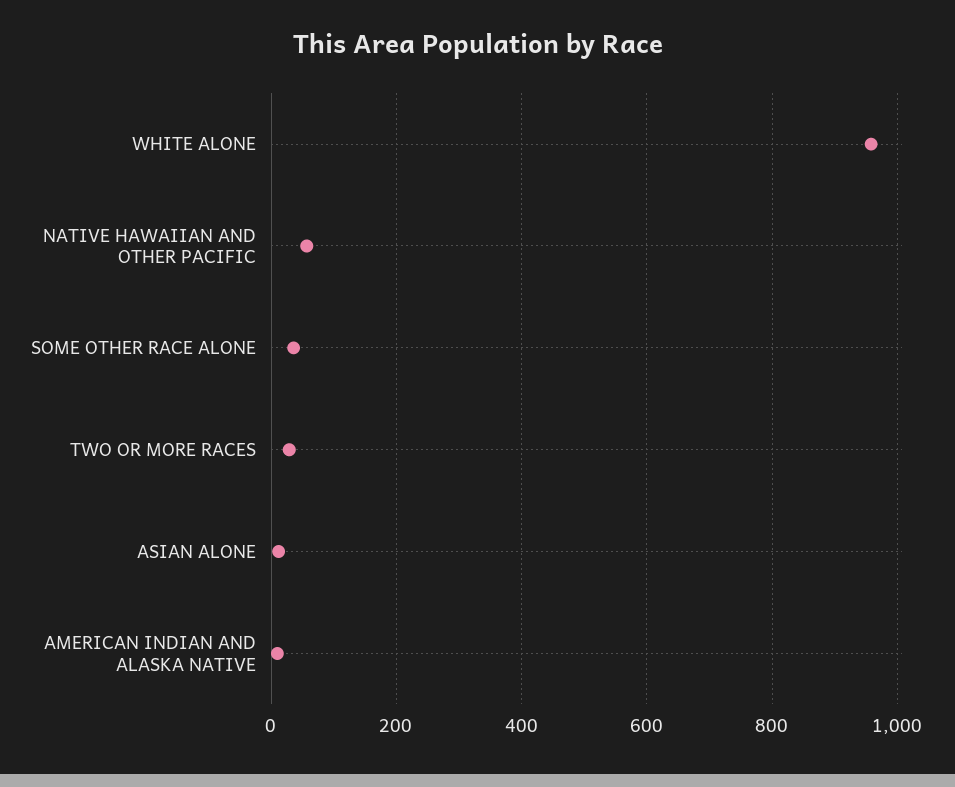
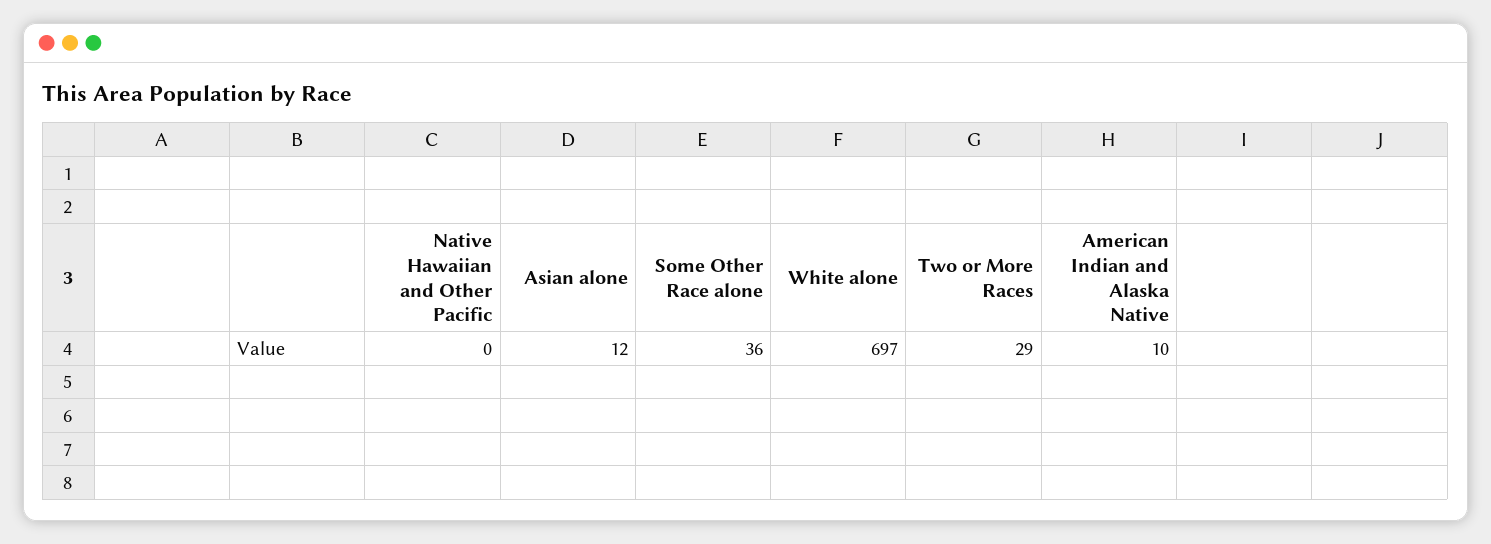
WHITE ALONE: 960 -> 697
NATIVE HAWAIIAN AND OTHER PACIFIC: 60 -> 0

